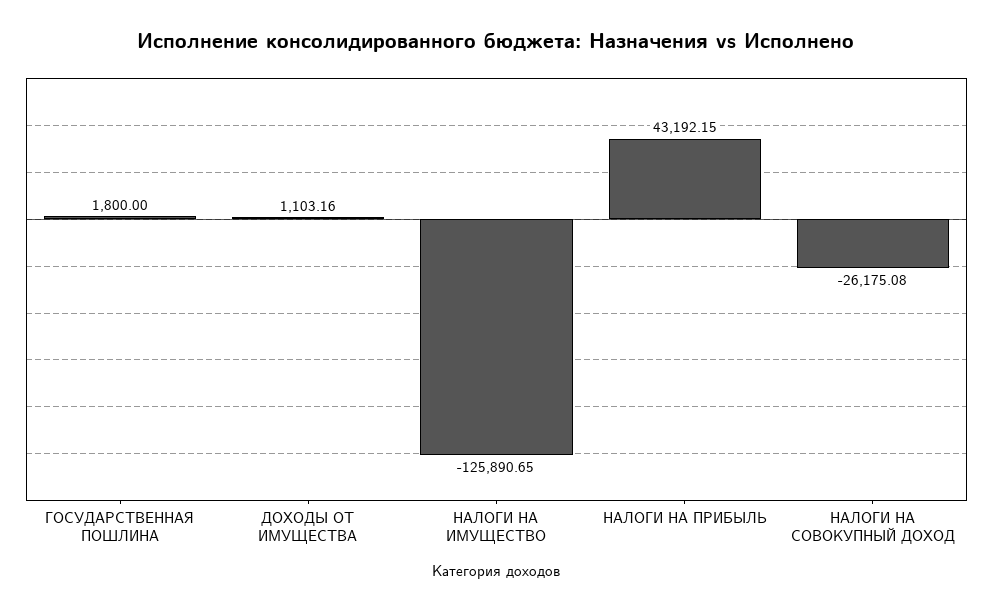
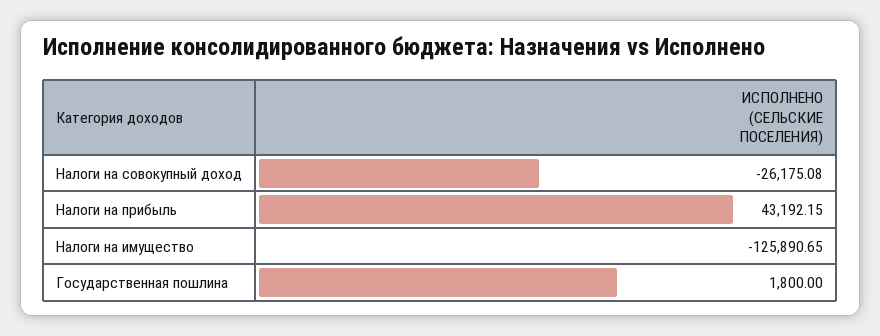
ДОХОДЫ ОТ ИМУЩЕСТВА: 1103.16 -> none

